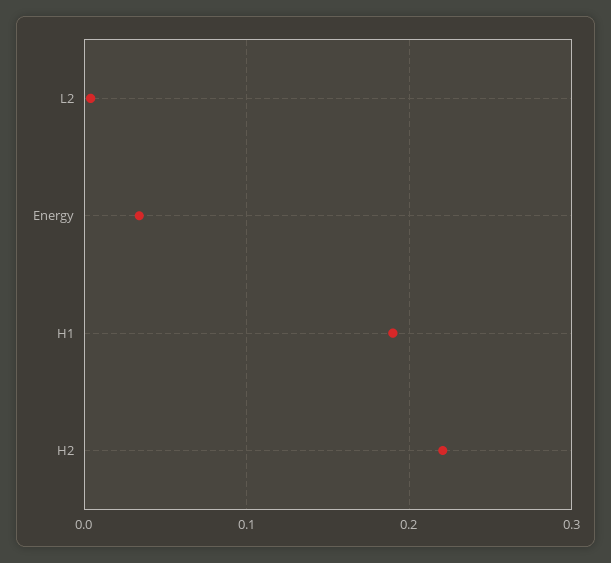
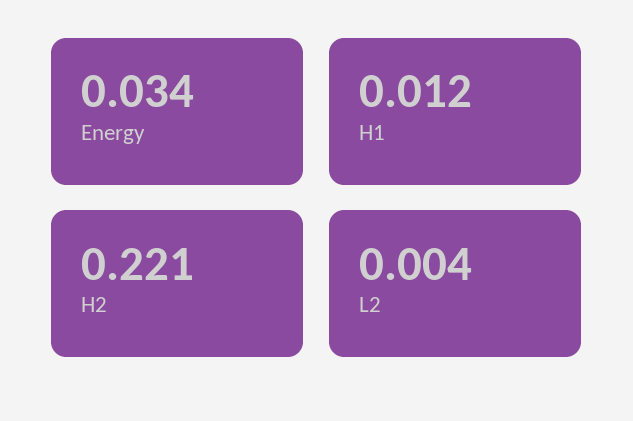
H1: 0.19 -> 0.012

